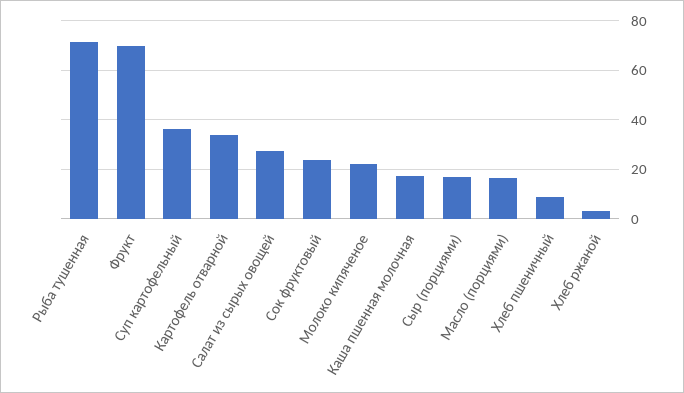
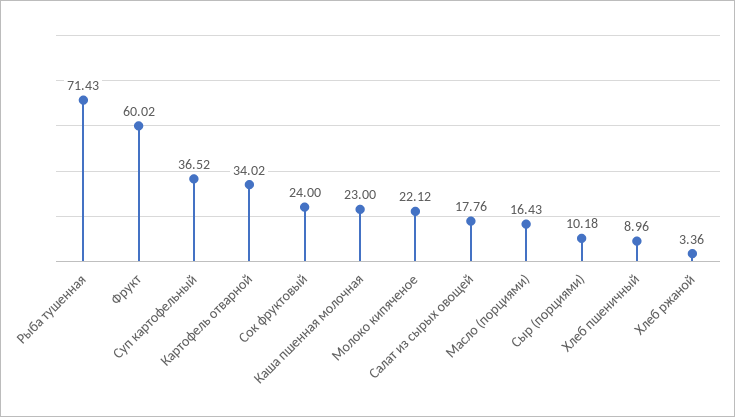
Фрукт: 70 -> 60.02
Салат из сырых овощей: 27.5 -> 17.76
Каша пшенная молочная: 17.5 -> 23
Сыр (порциями): 17.5 -> 10.18

